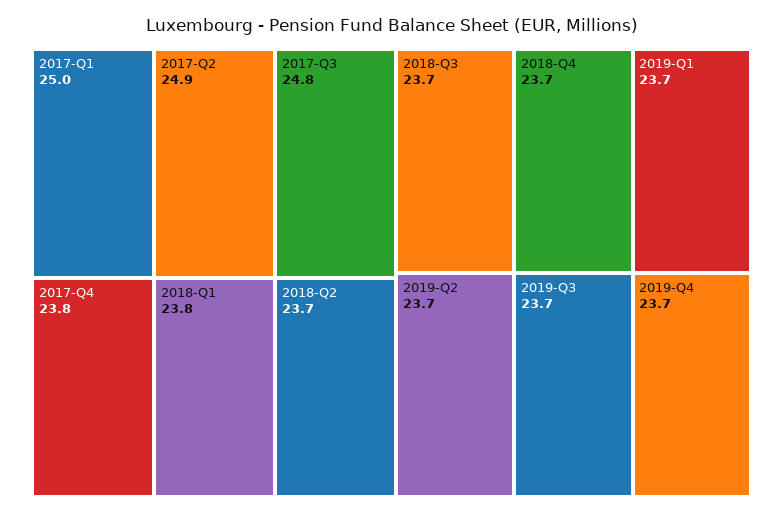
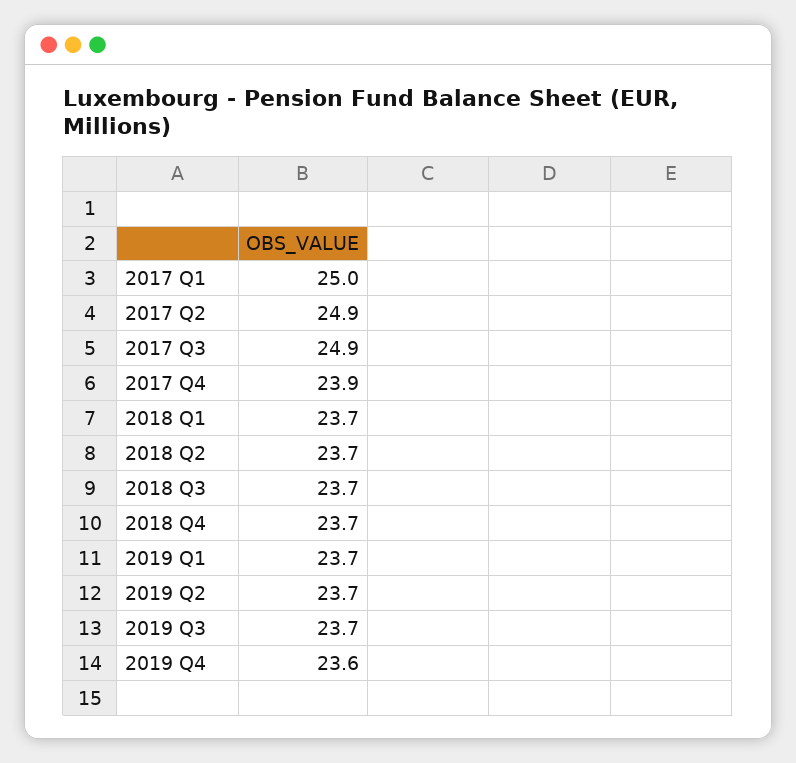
2017-Q3: 24.8 -> 24.9
2017-Q4: 23.8 -> 23.9
2018-Q1: 23.8 -> 23.7
2019-Q4: 23.7 -> 23.6

